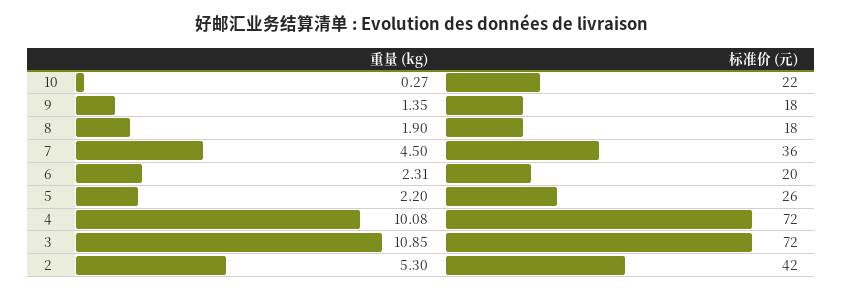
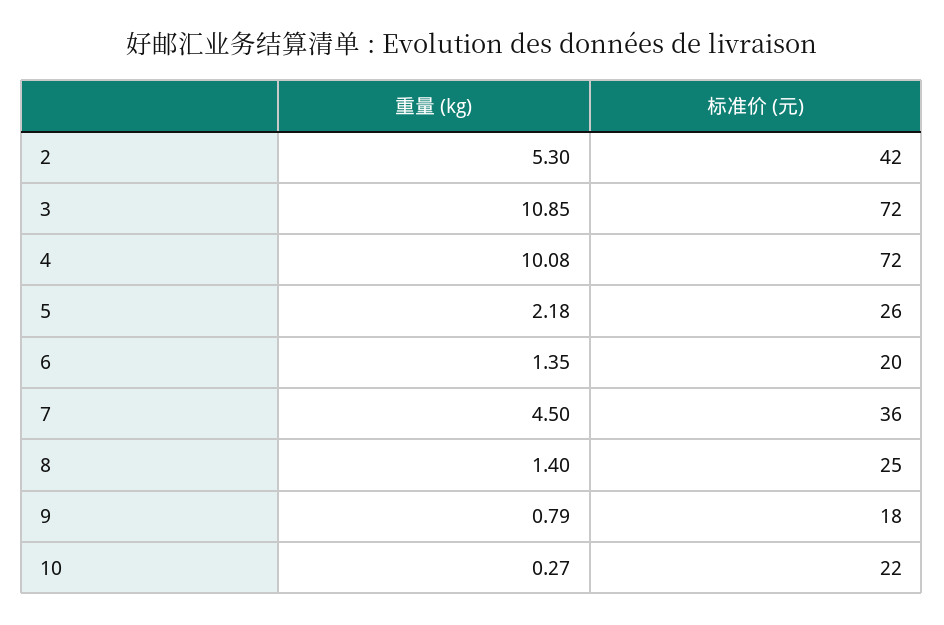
重量 (kg), 9: 1.35 -> 0.79
重量 (kg), 8: 1.9 -> 1.4
标准价 (元), 8: 18 -> 25
重量 (kg), 6: 2.31 -> 1.35
重量 (kg), 5: 2.2 -> 2.18

